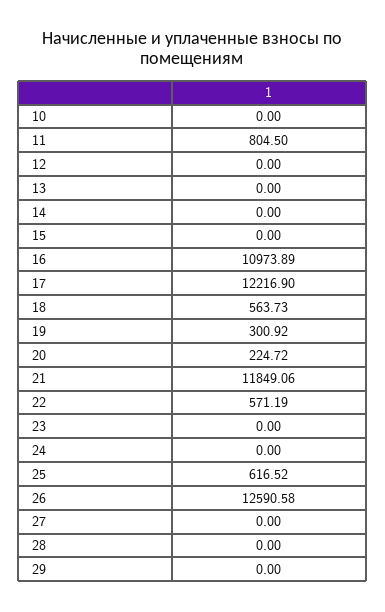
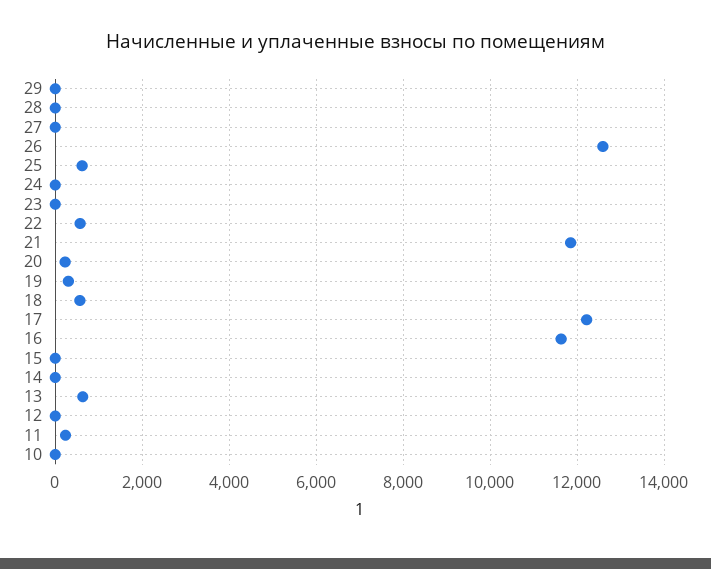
11: 804.5 -> 200
13: 0 -> 600
16: 10973.89 -> 11600

